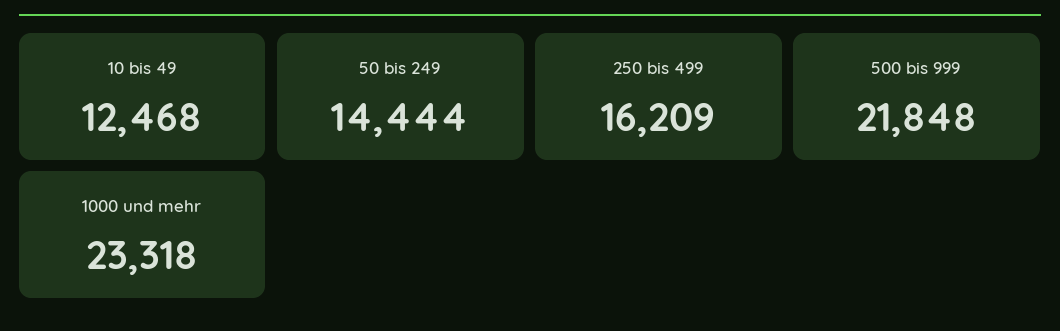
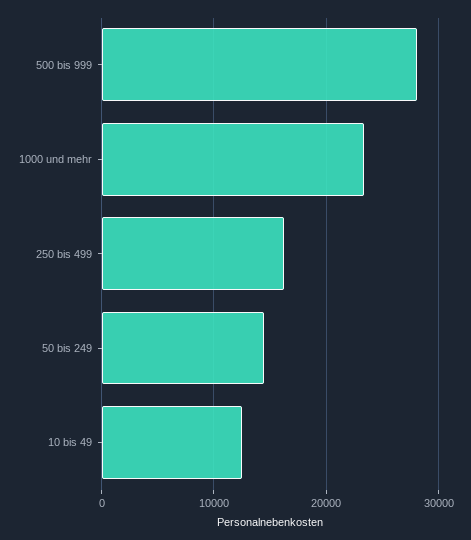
500 bis 999: 21848 -> 28000

